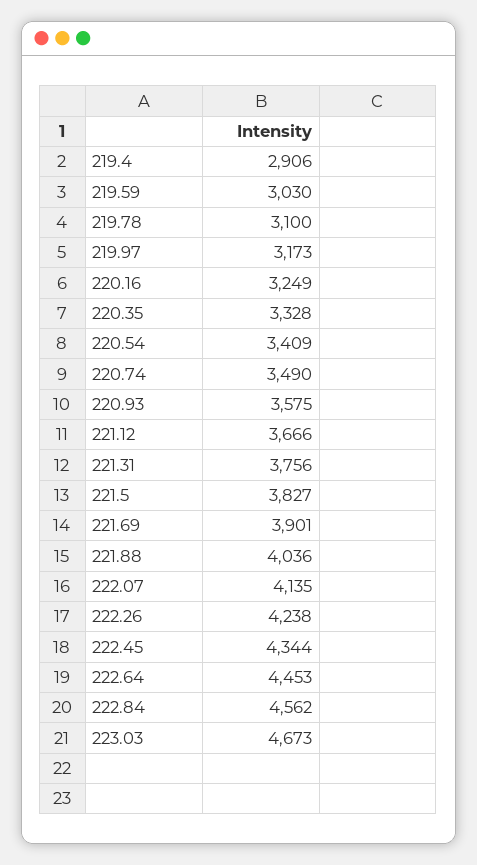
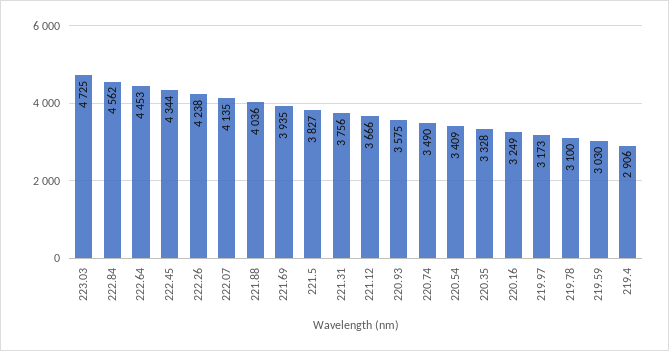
221.69: 3901 -> 3935
223.03: 4673 -> 4725

